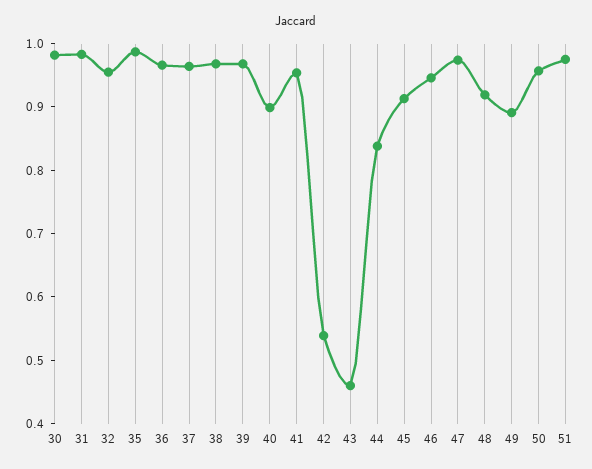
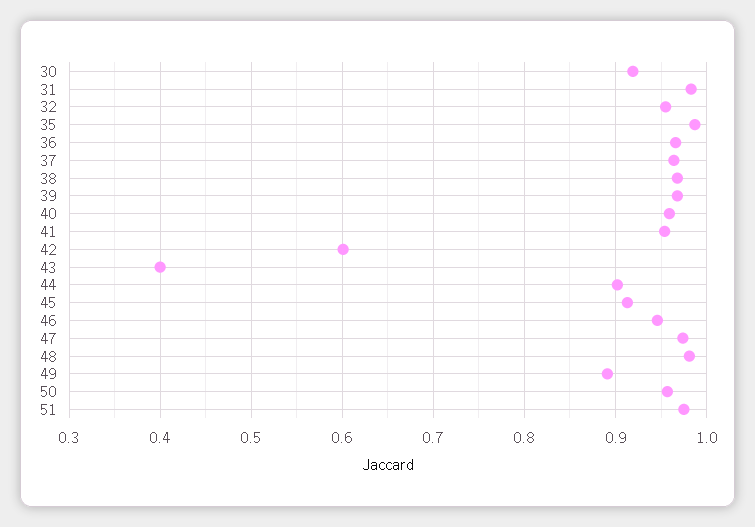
30: 0.98 -> 0.92
40: 0.9 -> 0.96
42: 0.54 -> 0.6
43: 0.46 -> 0.4
44: 0.84 -> 0.9
48: 0.92 -> 0.98

